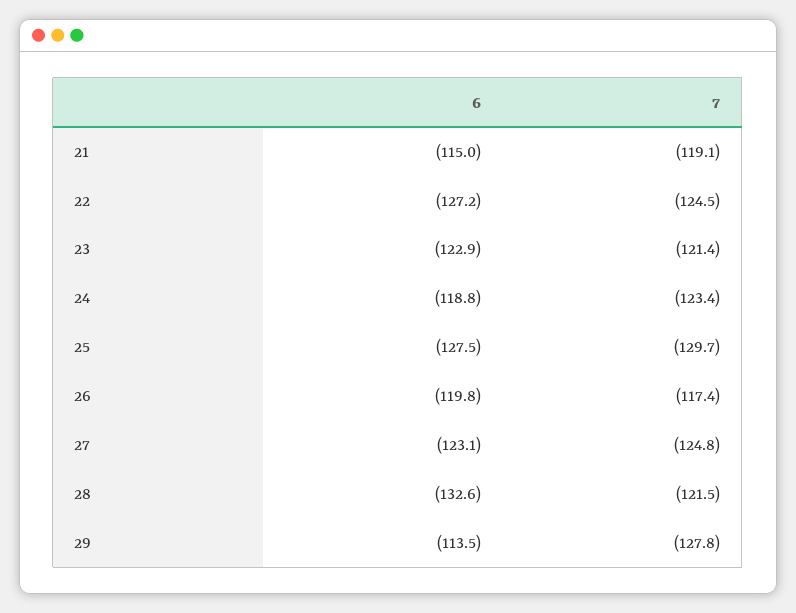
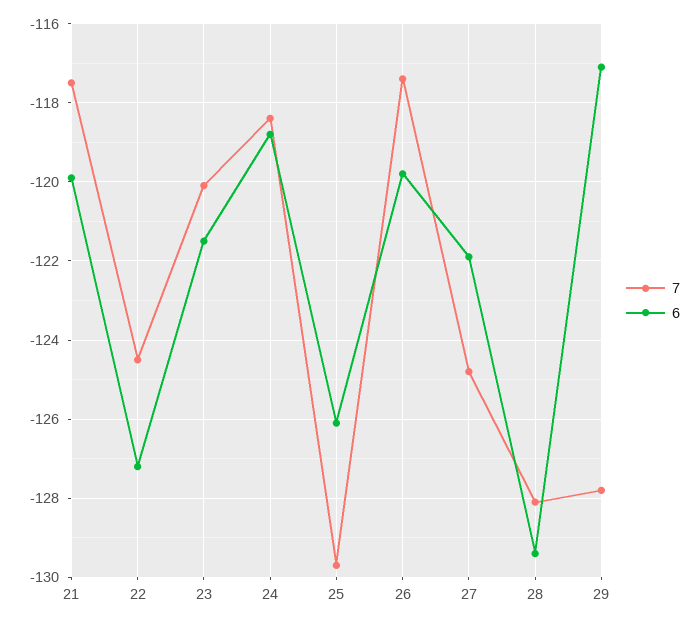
6, 21: -115 -> -120
7, 21: -119.1 -> -117.5
6, 23: -122.9 -> -121.5
7, 23: -121.4 -> -120
7, 24: -123.4 -> -118.5
6, 25: -127.5 -> -126
6, 27: -123.1 -> -122
6, 28: -132.6 -> -129.5
7, 28: -121.5 -> -128
6, 29: -113.5 -> -117

